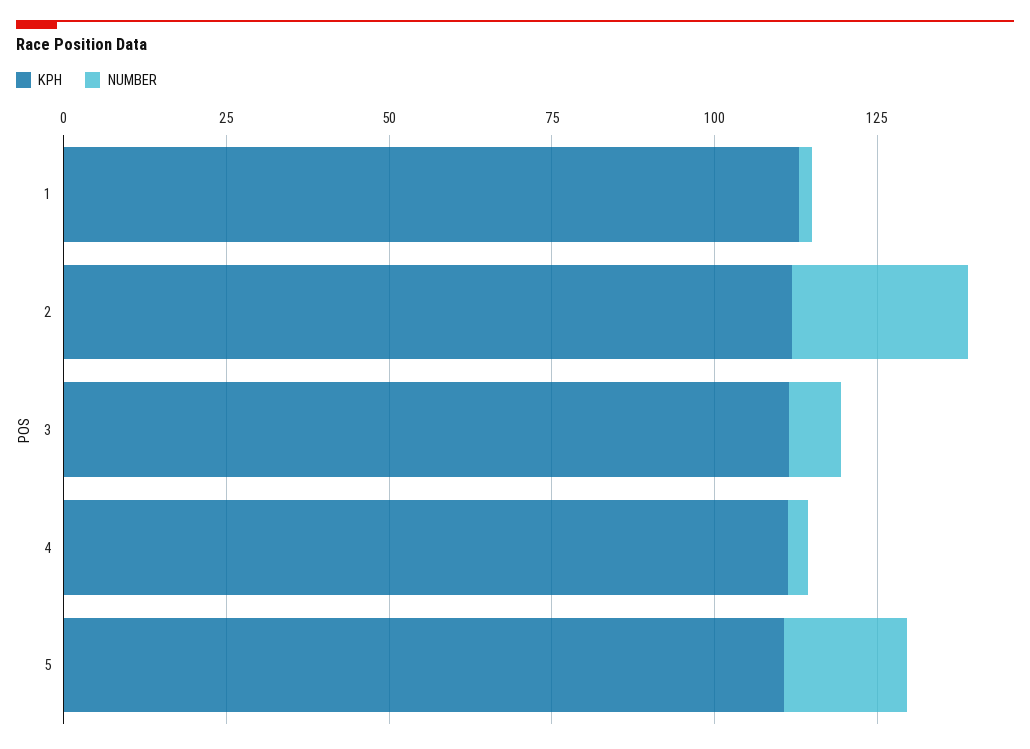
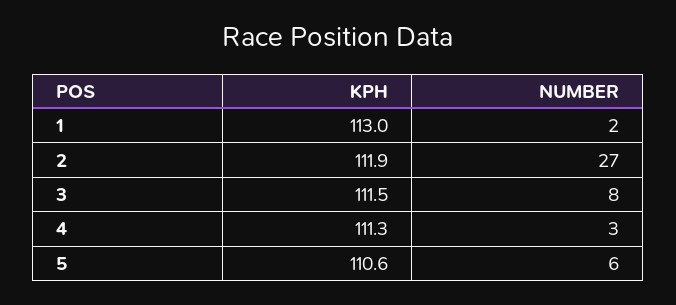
NUMBER, 5: 20 -> 6

